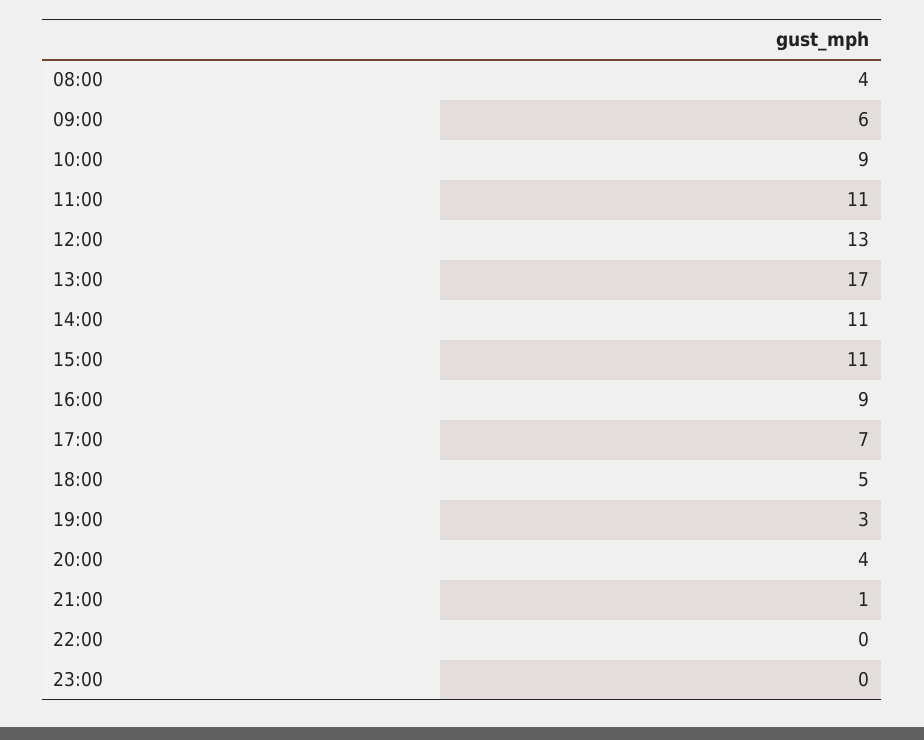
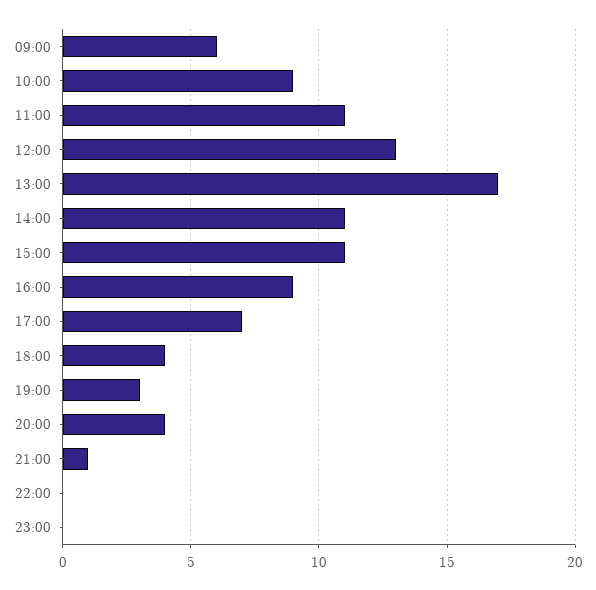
08:00: 4 -> none
18:00: 5 -> 4

